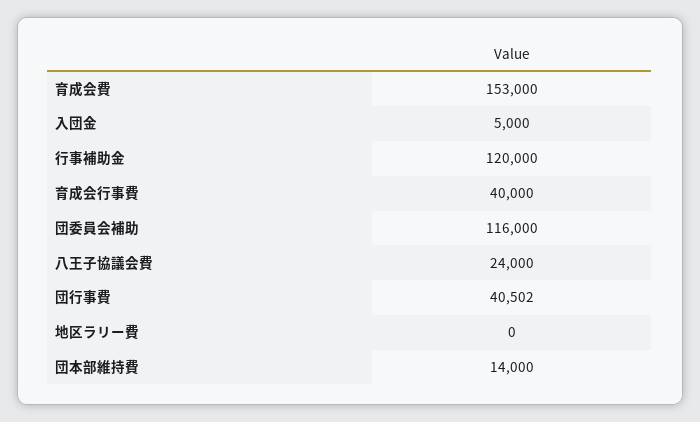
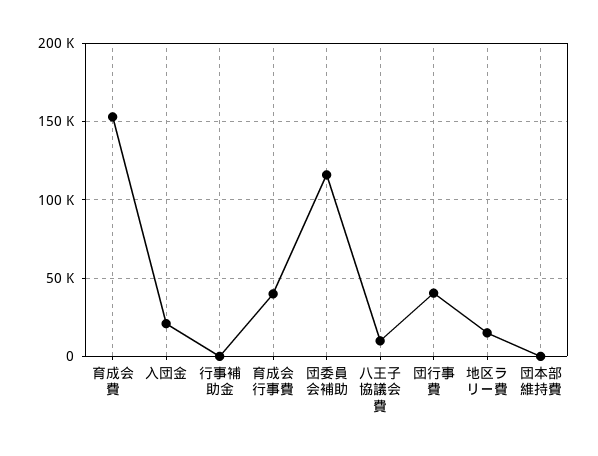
入団金: 5000 -> 20000
行事補助金: 120000 -> 0
八王子協議会費: 24000 -> 10000
地区ラリー費: 0 -> 15000
団本部維持費: 14000 -> 0

